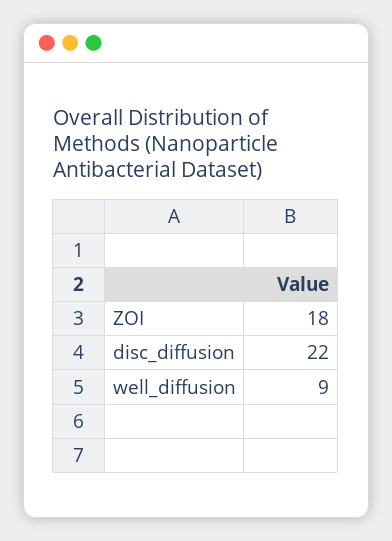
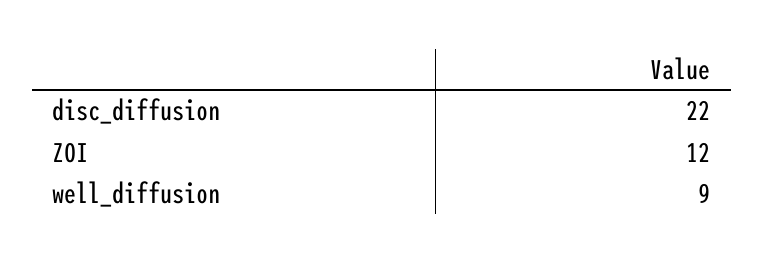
ZOI: 18 -> 12

